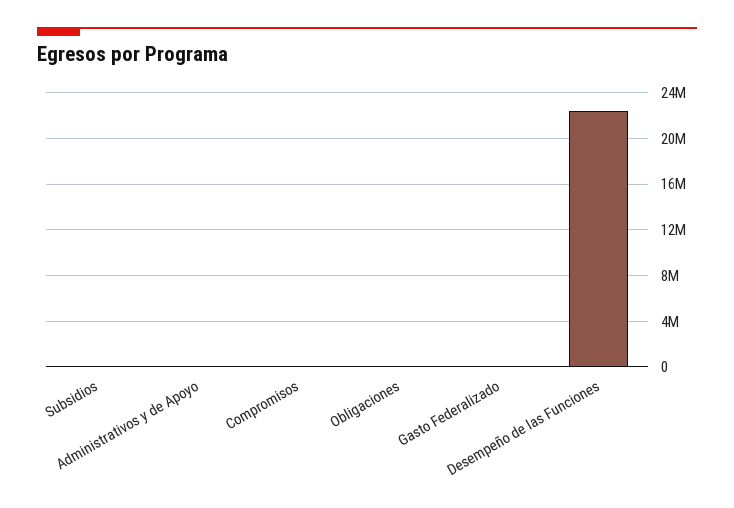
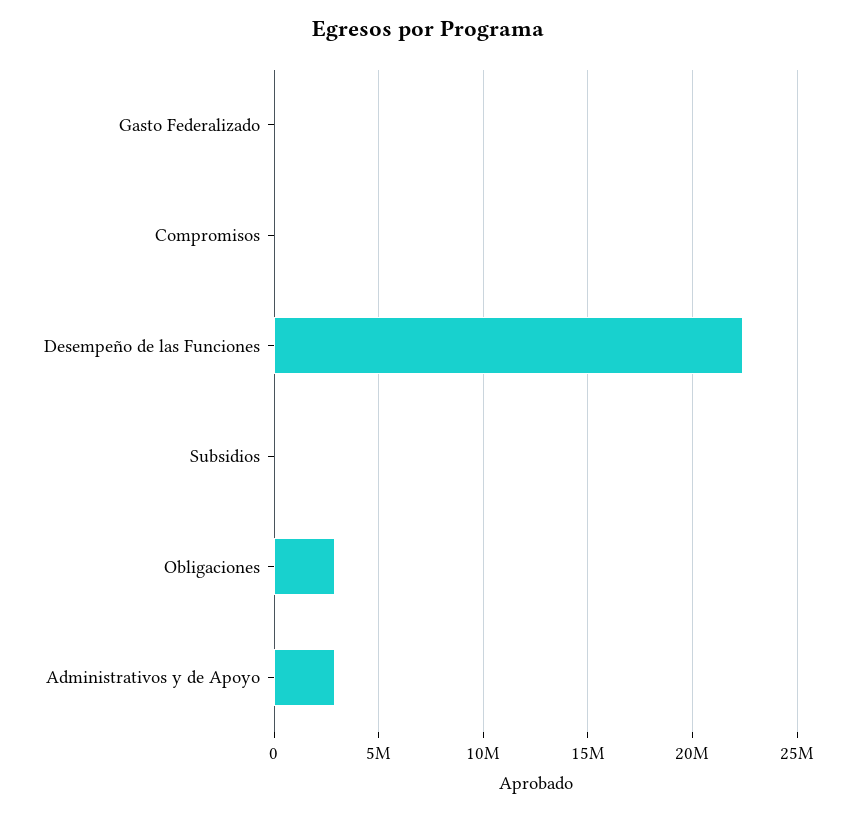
Administrativos y de Apoyo: 0 -> 3000000
Obligaciones: 0 -> 3000000

